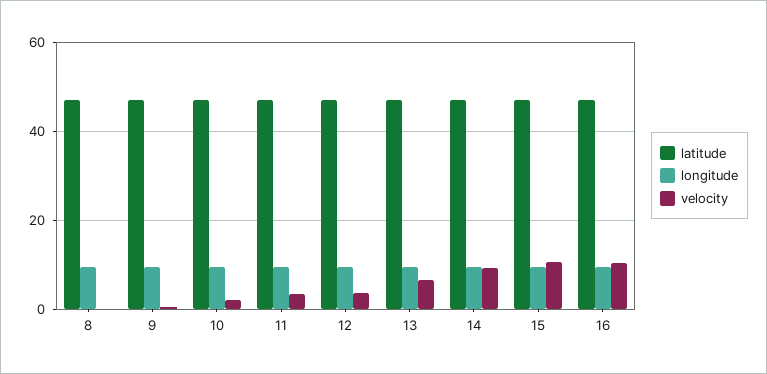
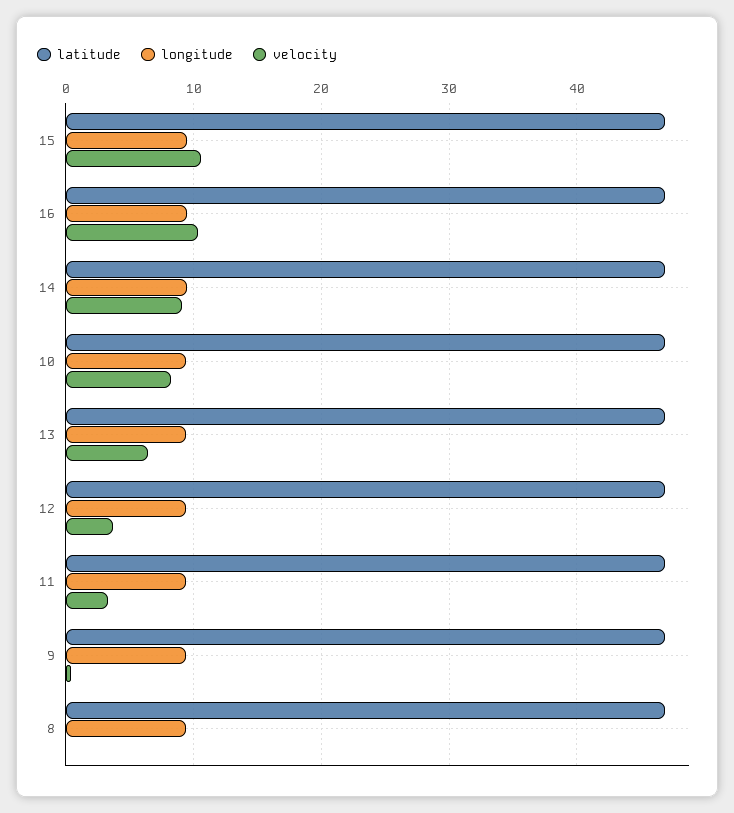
velocity, 10: 2 -> 8

